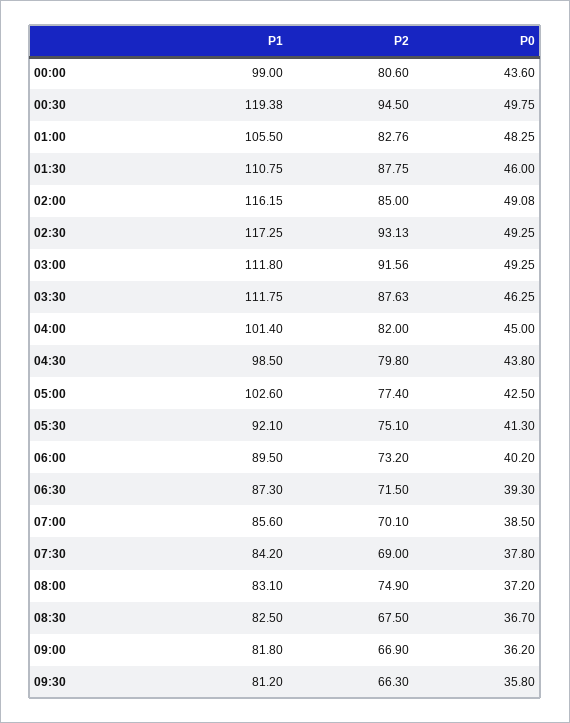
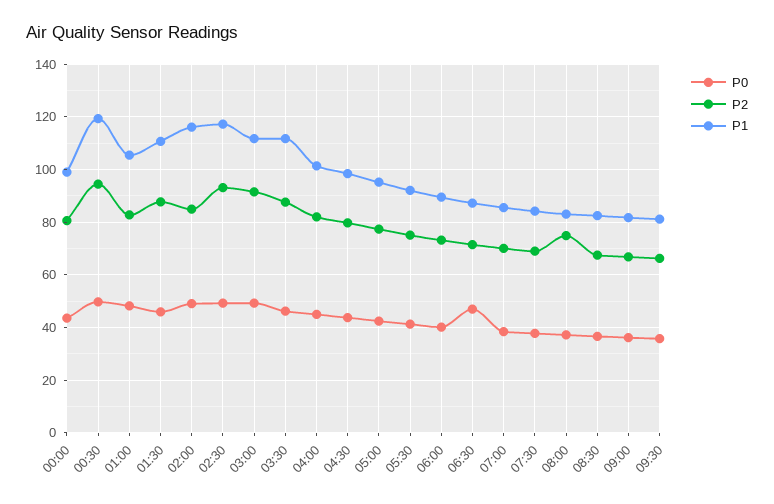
P1, 05:00: 102.6 -> 95
P0, 06:30: 39.3 -> 47.5

